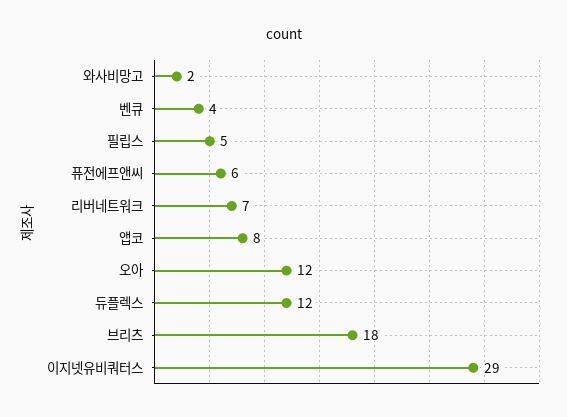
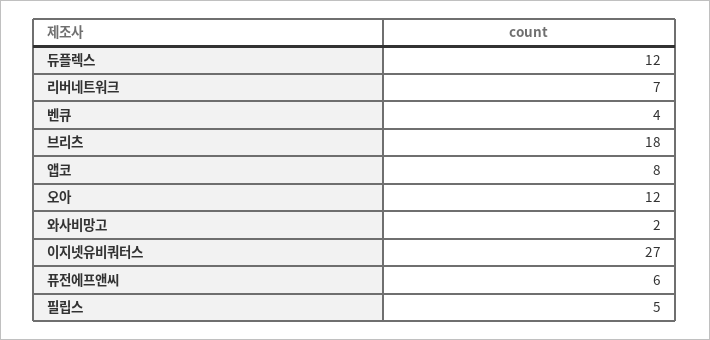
이지넷유비쿼터스: 29 -> 27

